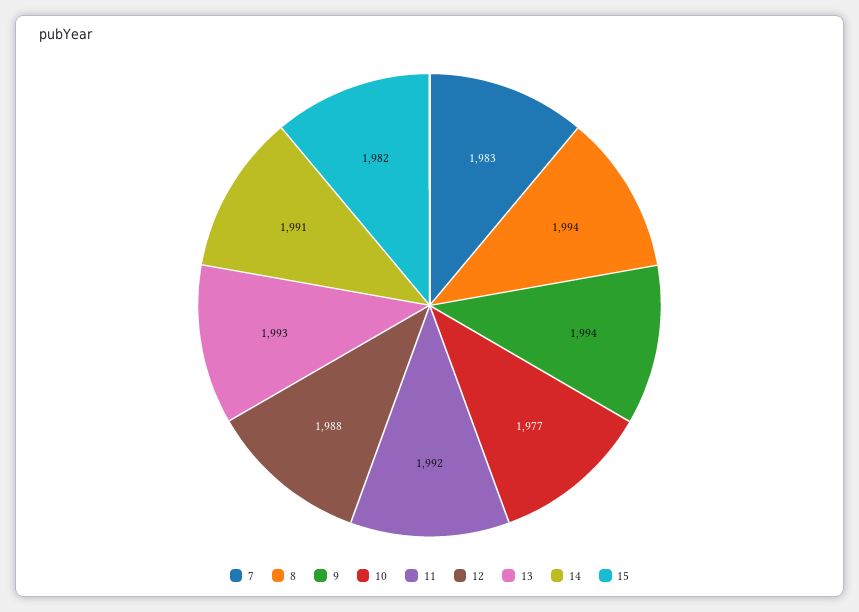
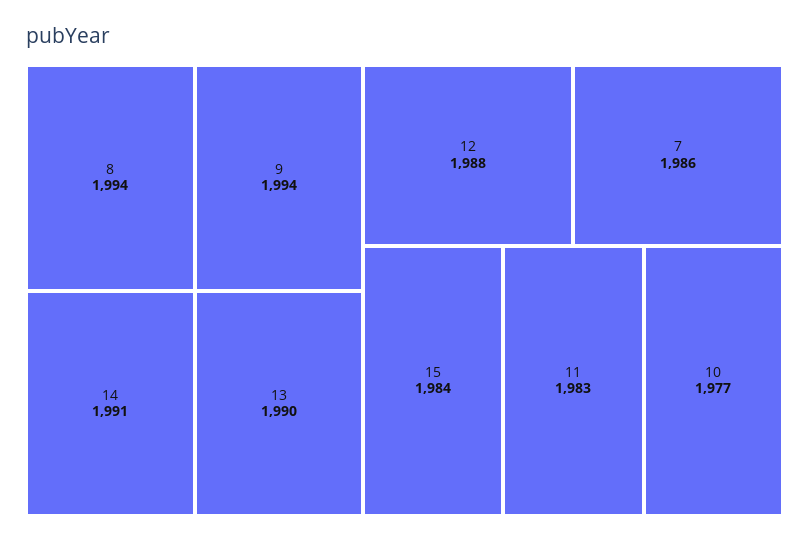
7: 1983 -> 1986
11: 1992 -> 1983
13: 1993 -> 1990
15: 1982 -> 1984

